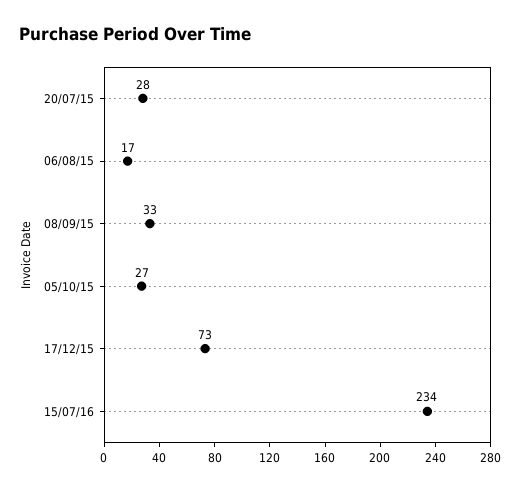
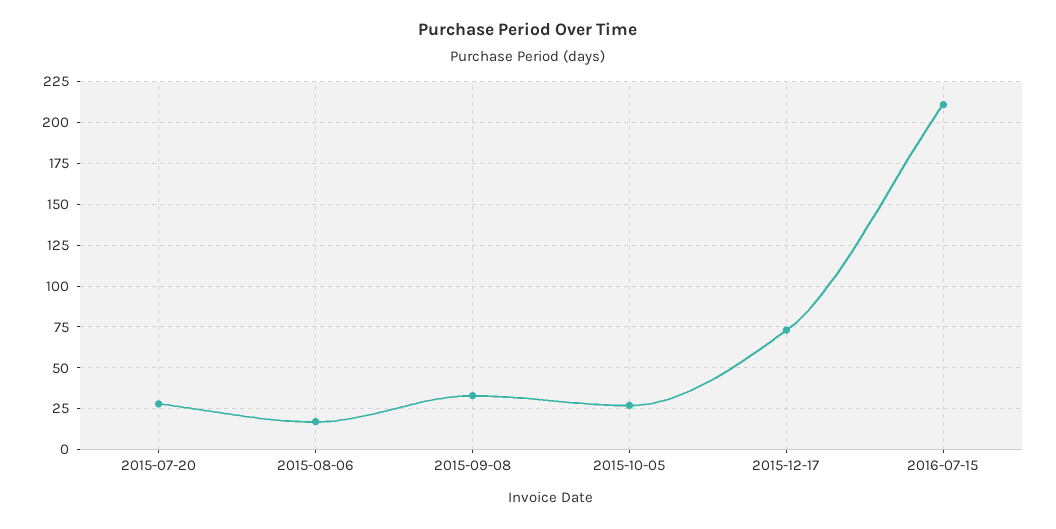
15/07/16: 234 -> 210

